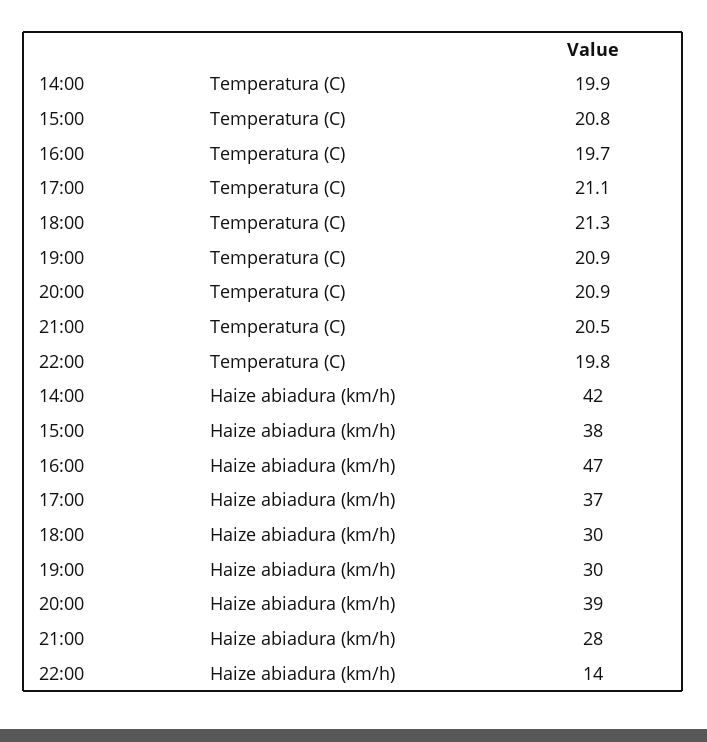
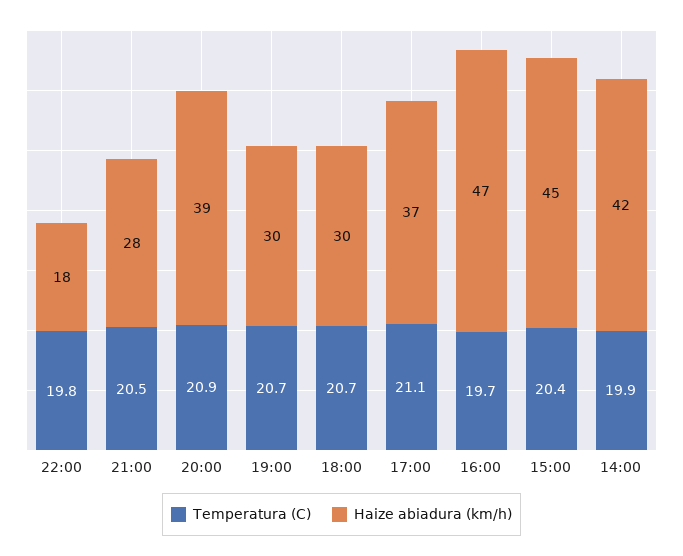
Temperatura (C), 15:00: 20.8 -> 20.4
Temperatura (C), 18:00: 21.3 -> 20.7
Temperatura (C), 19:00: 20.9 -> 20.7
Haize abiadura (km/h), 15:00: 38 -> 45
Haize abiadura (km/h), 22:00: 14 -> 18

